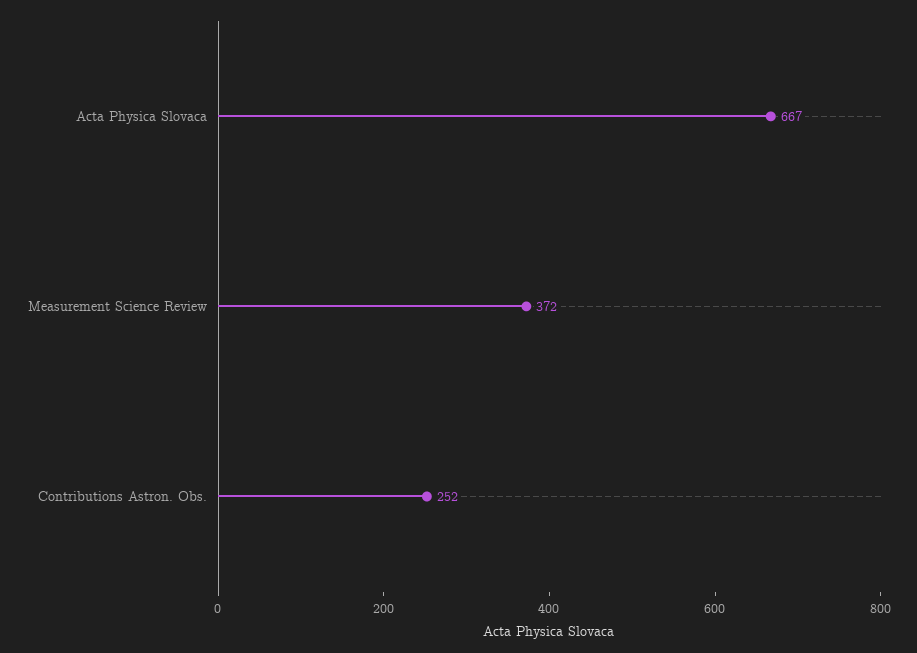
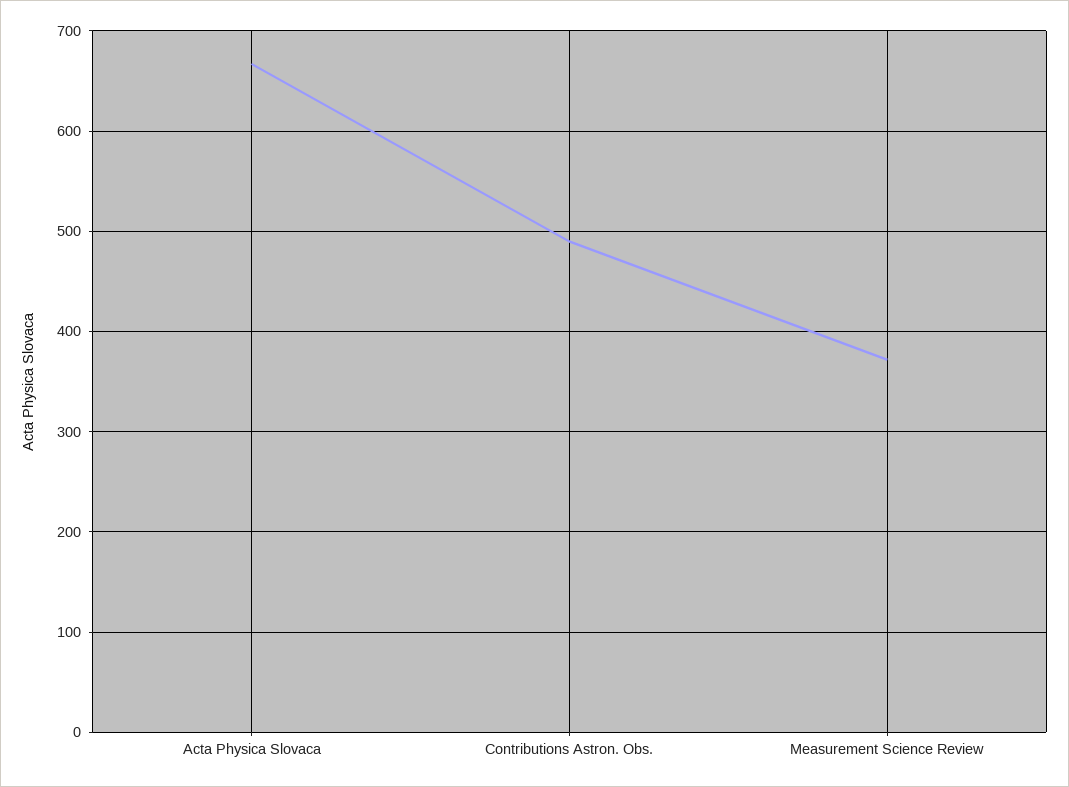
Contributions Astron. Obs.: 252 -> 490

